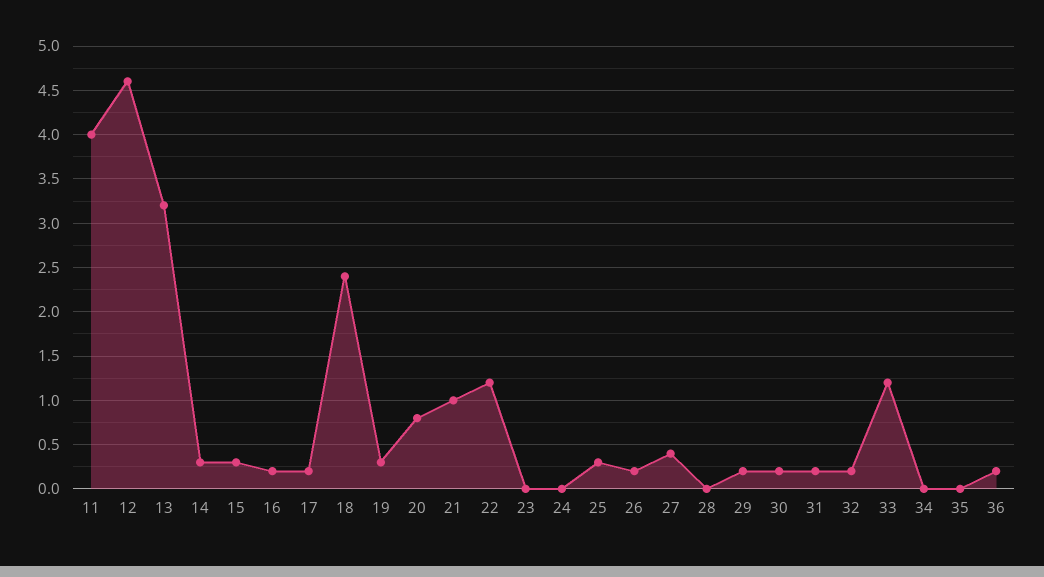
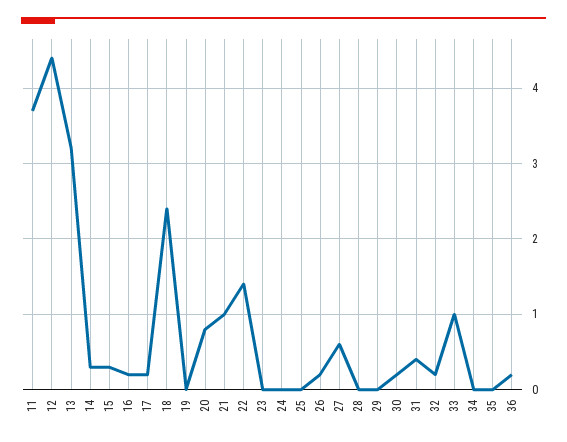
11: 4 -> 3.7
12: 4.6 -> 4.4
19: 0.3 -> 0
22: 1.2 -> 1.4
25: 0.3 -> 0
27: 0.4 -> 0.6
29: 0.2 -> 0
31: 0.2 -> 0.4
33: 1.2 -> 1

